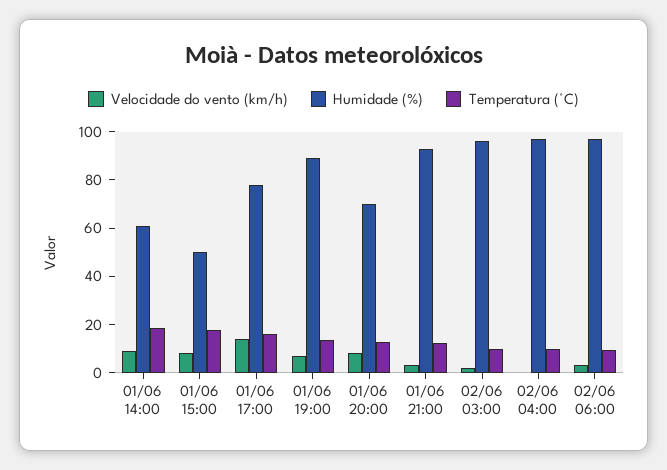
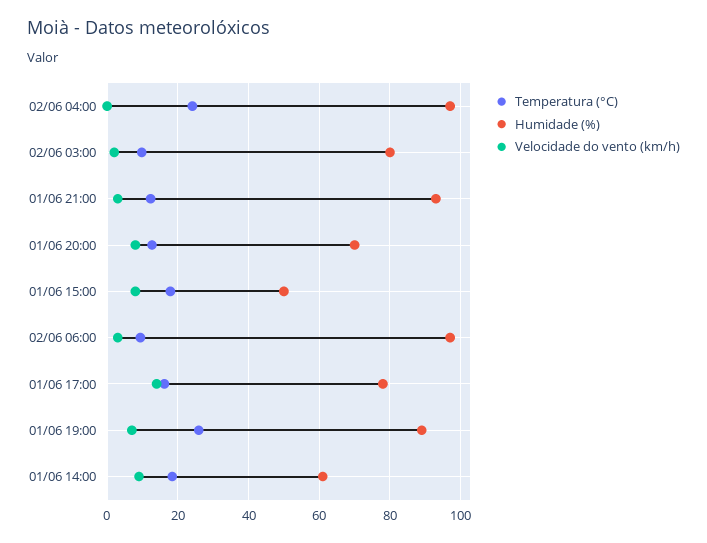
Temperatura (°C), 01/06 19:00: 15 -> 26
Humidade (%), 02/06 03:00: 95 -> 80
Temperatura (°C), 02/06 04:00: 10 -> 24

